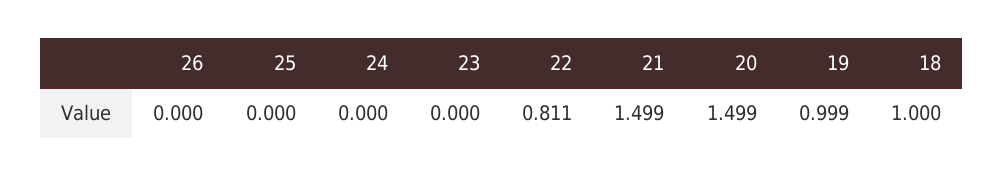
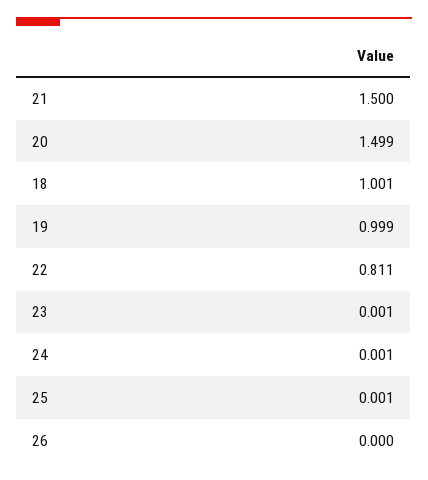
25: 0 -> 0.001
24: 0 -> 0.001
23: 0 -> 0.001
21: 1.499 -> 1.5
18: 1 -> 1.001

